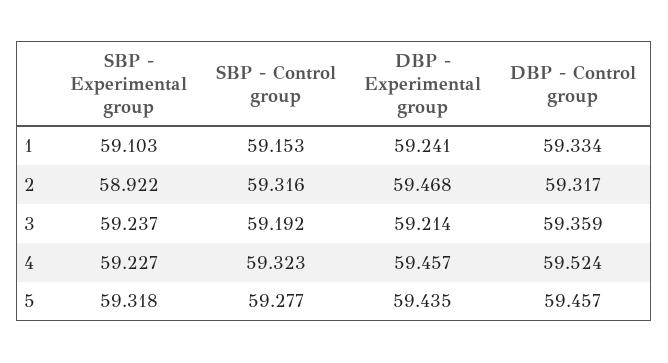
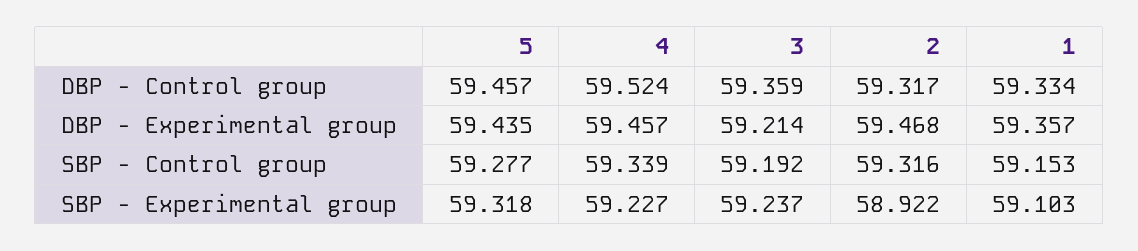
DBP - Experimental group, 1: 59.241 -> 59.357
SBP - Control group, 4: 59.323 -> 59.339

